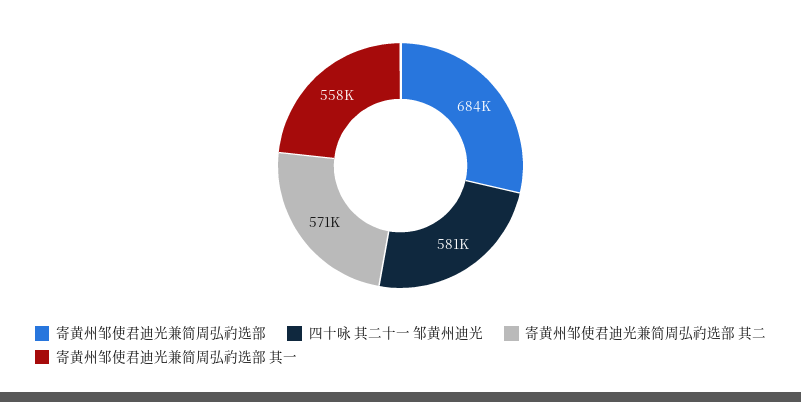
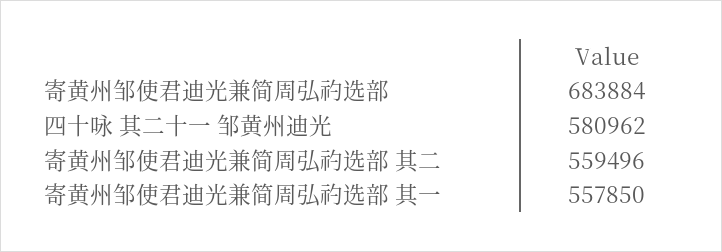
寄黄州邹使君迪光兼简周弘礿选部 其二: 571000 -> 559496

